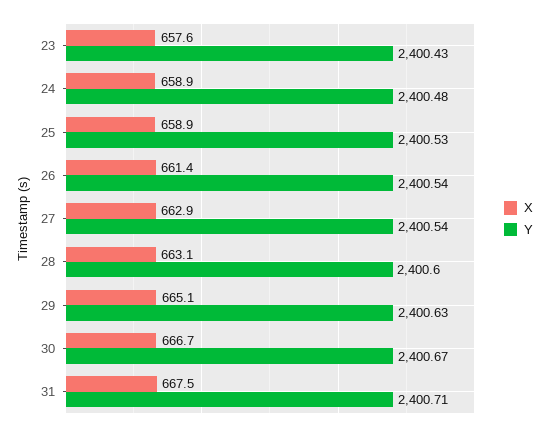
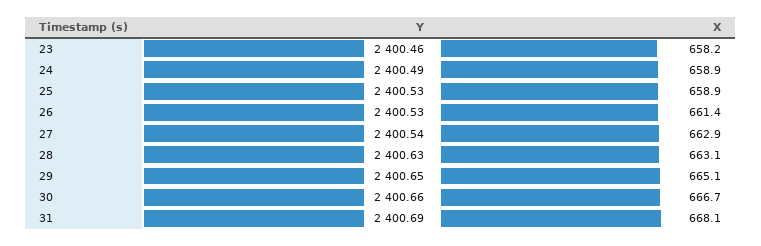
X, 23: 657.6 -> 658.2
Y, 23: 2400.43 -> 2400.46
Y, 24: 2400.48 -> 2400.49
Y, 26: 2400.54 -> 2400.53
Y, 28: 2400.6 -> 2400.63
Y, 29: 2400.63 -> 2400.65
Y, 30: 2400.67 -> 2400.66
X, 31: 667.5 -> 668.1
Y, 31: 2400.71 -> 2400.69

